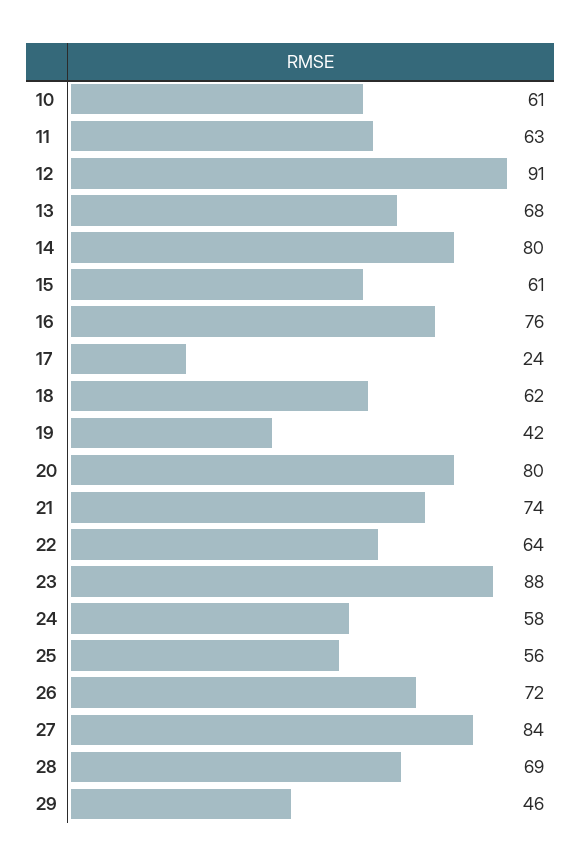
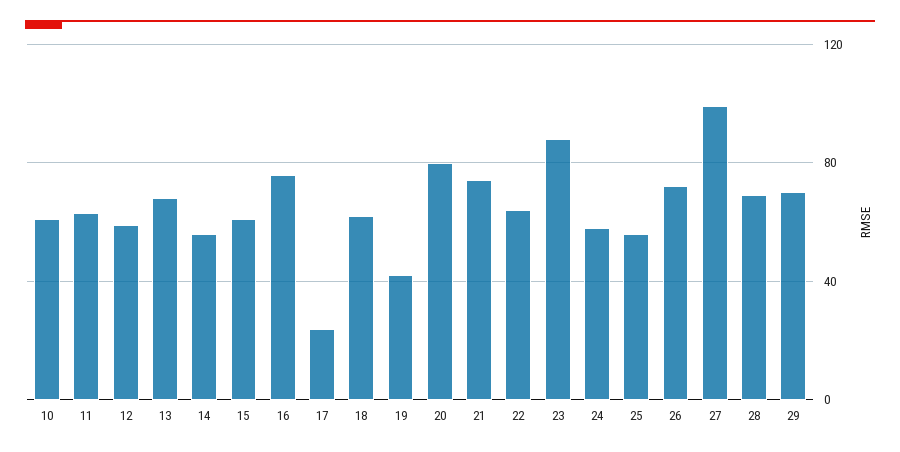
12: 91 -> 60
14: 80 -> 55
27: 84 -> 100
29: 46 -> 70

